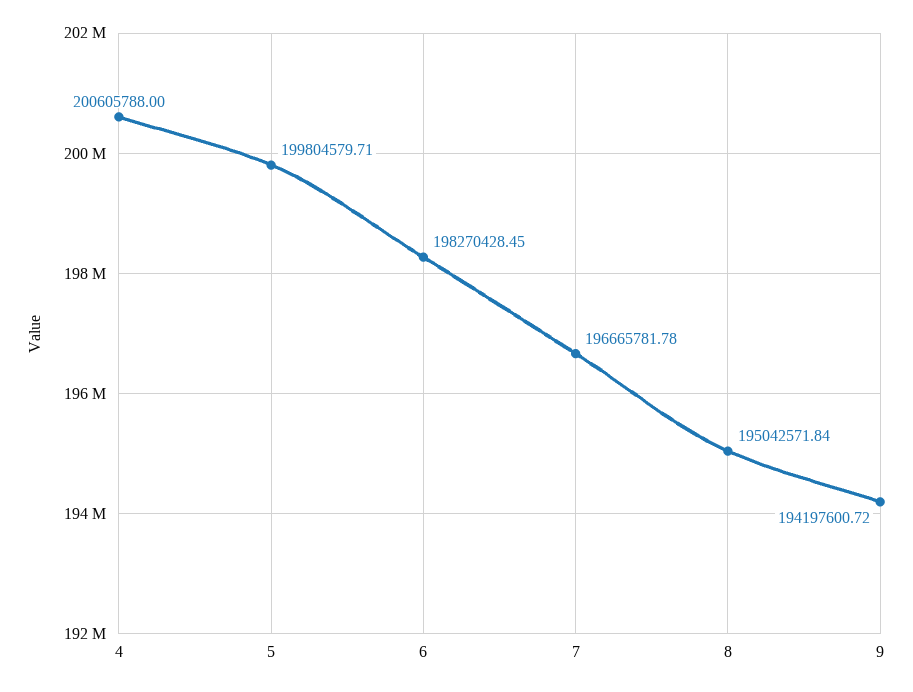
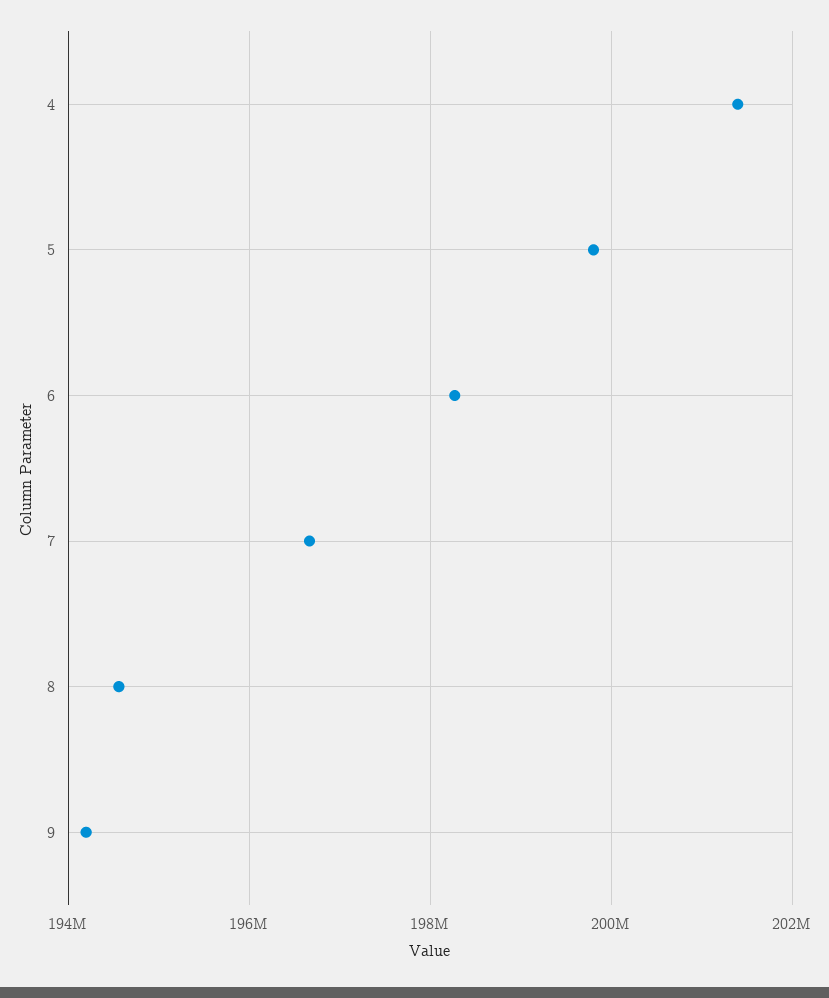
4: 200605788 -> 201400000
8: 195042571.84 -> 194600000

